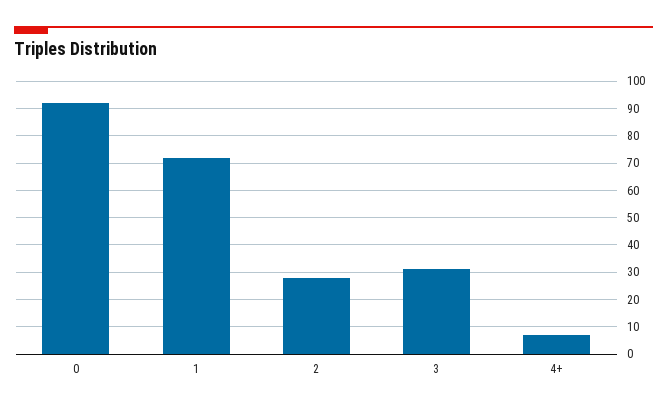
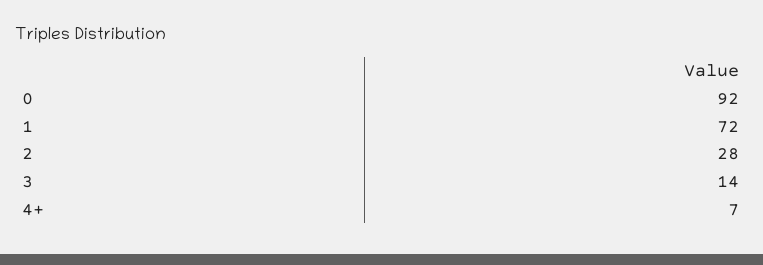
3: 30 -> 14

